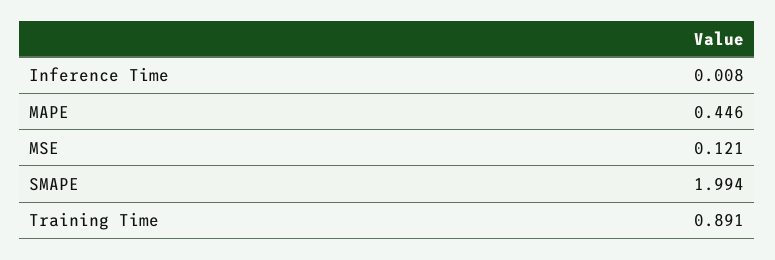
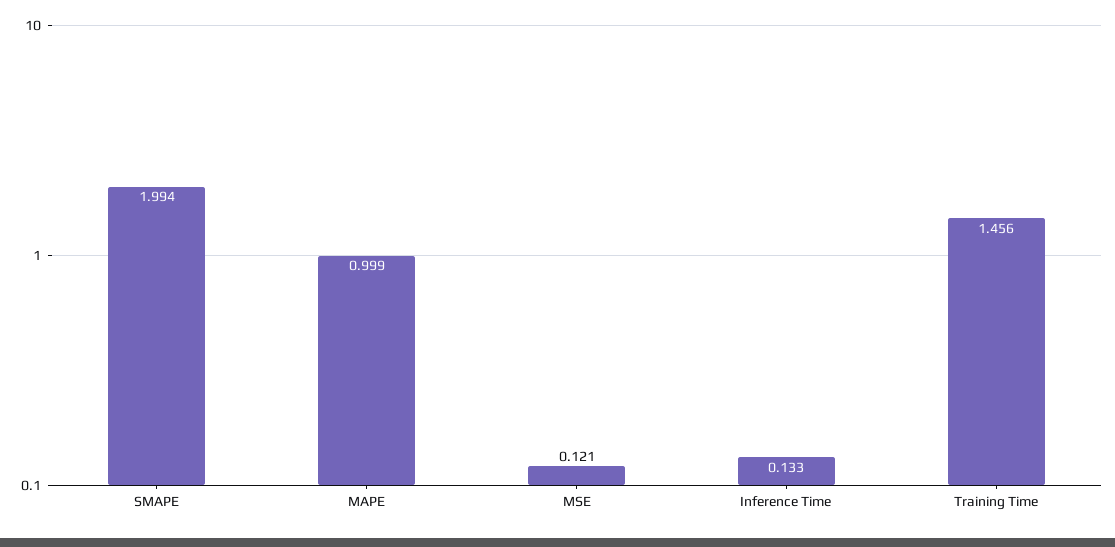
Inference Time: 0.008 -> 0.133
MAPE: 0.446 -> 0.999
Training Time: 0.891 -> 1.456

